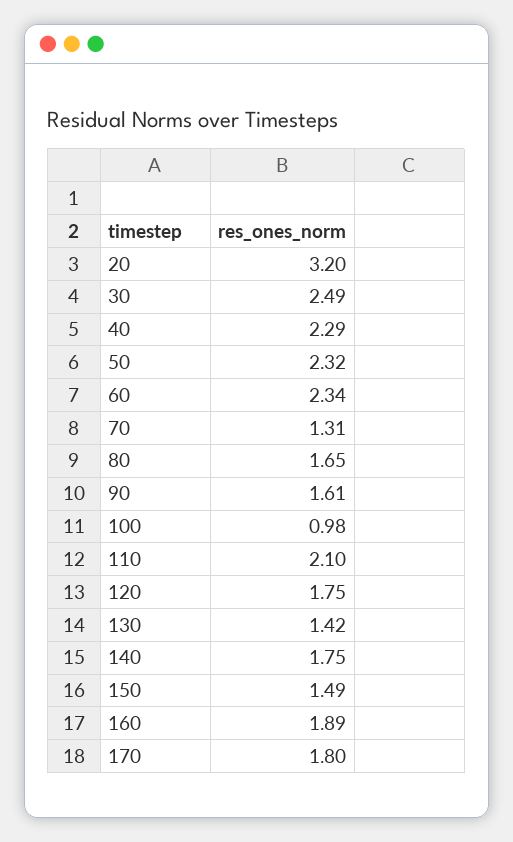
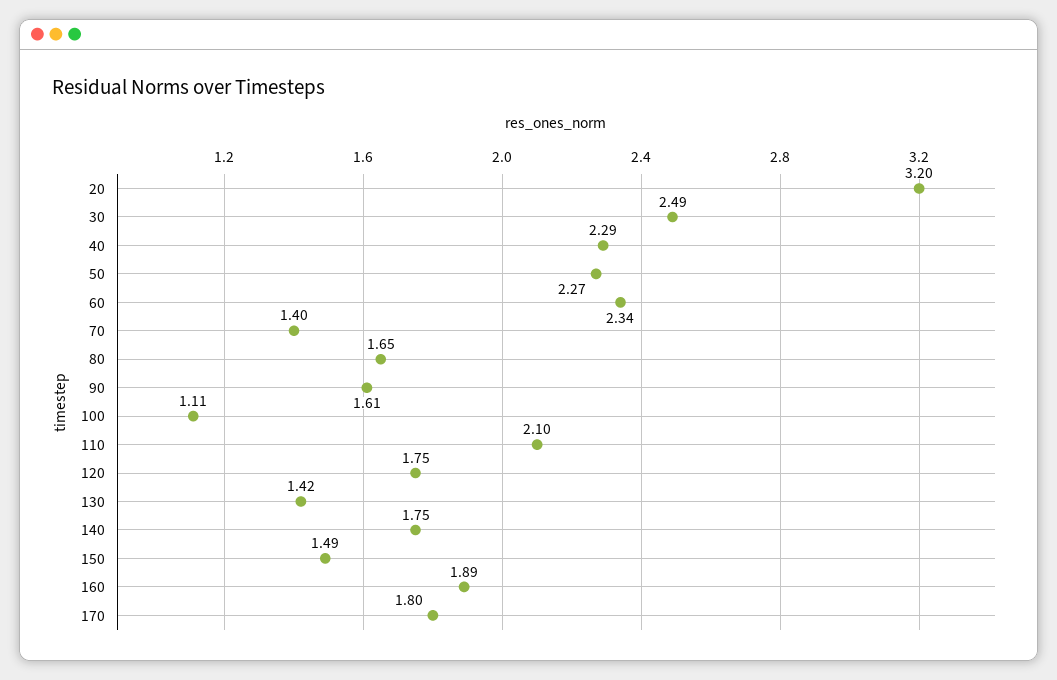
50: 2.32 -> 2.27
70: 1.31 -> 1.4
100: 0.98 -> 1.11

